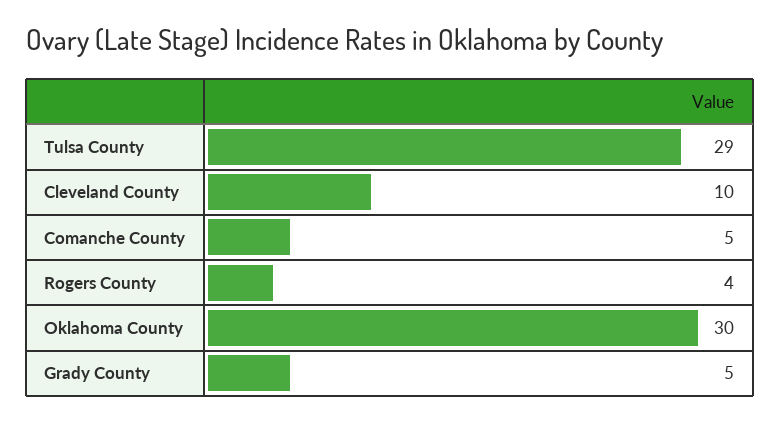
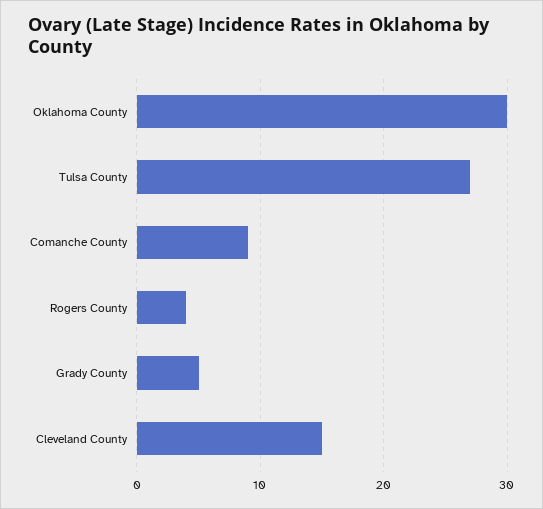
Tulsa County: 29 -> 27
Cleveland County: 10 -> 15
Comanche County: 5 -> 9

